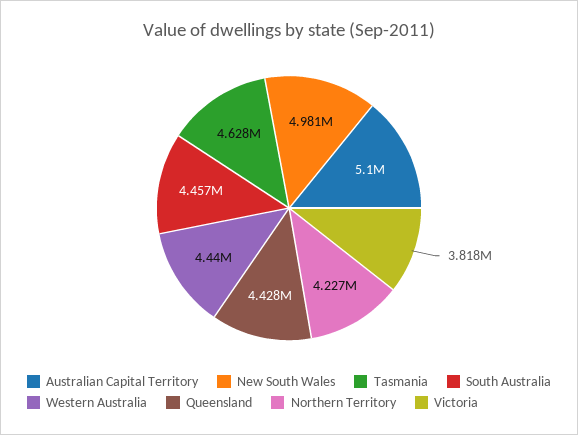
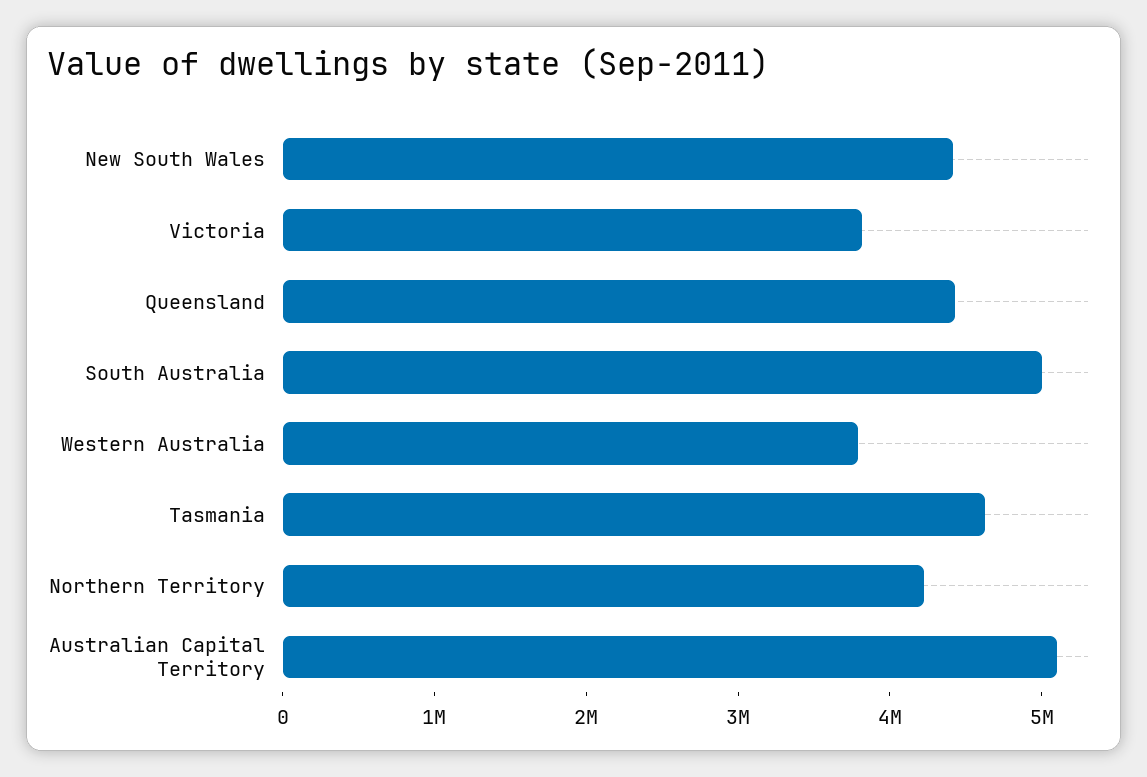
New South Wales: 4981000 -> 4400000
South Australia: 4457000 -> 5000000
Western Australia: 4440000 -> 3800000

